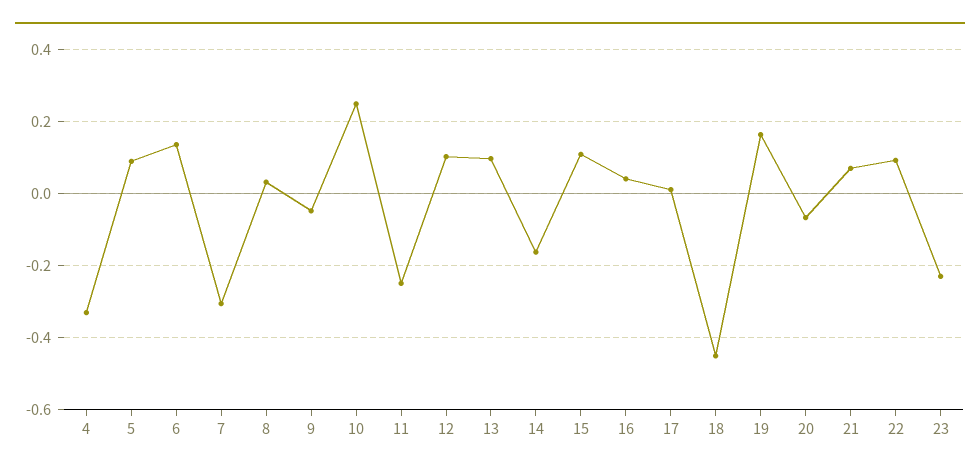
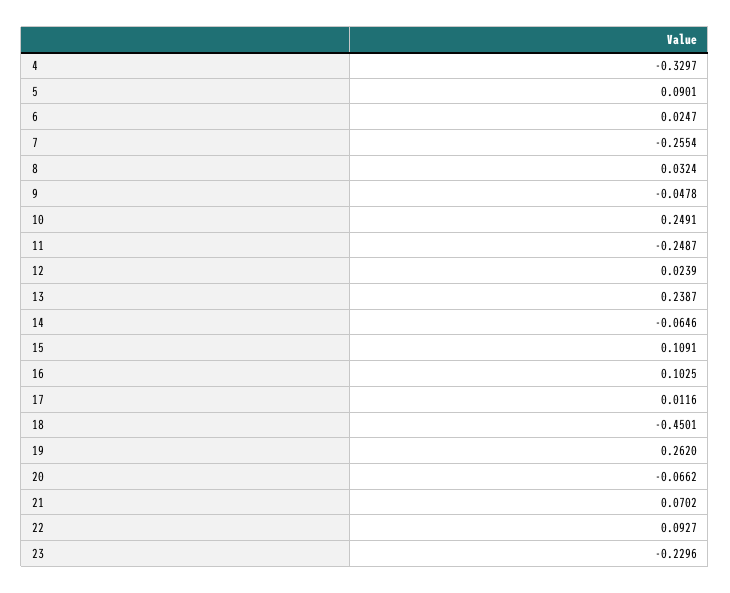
6: 0.14 -> 0.0247
7: -0.3 -> -0.2554
12: 0.1 -> 0.0239
13: 0.1 -> 0.2387
14: -0.16 -> -0.0646
16: 0.04 -> 0.1025
19: 0.16 -> 0.262

